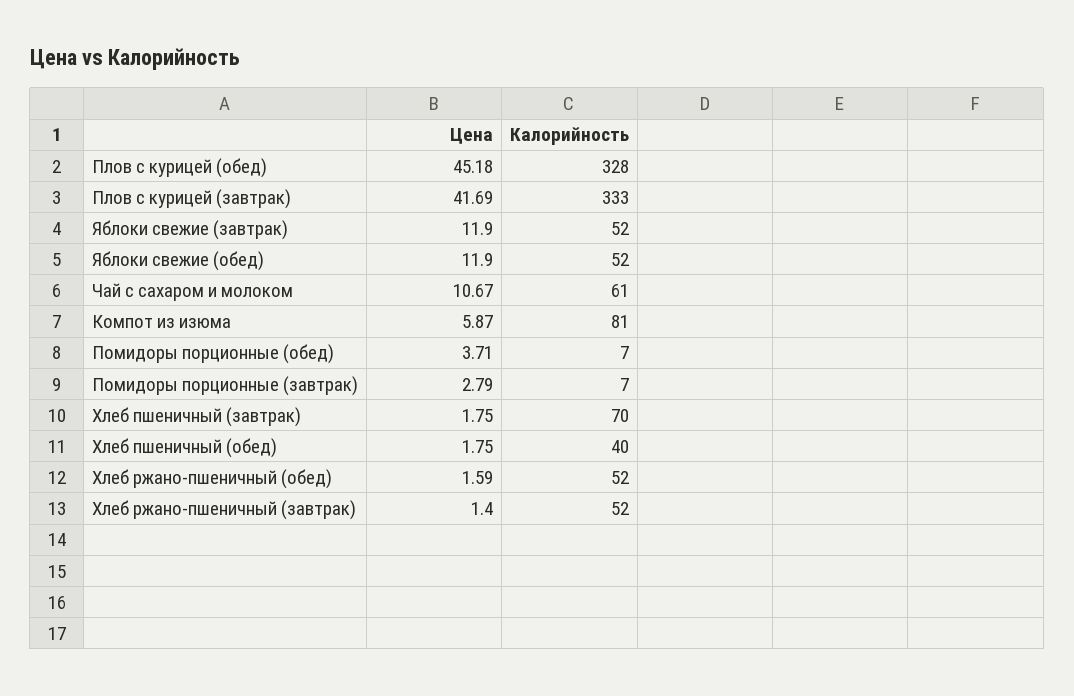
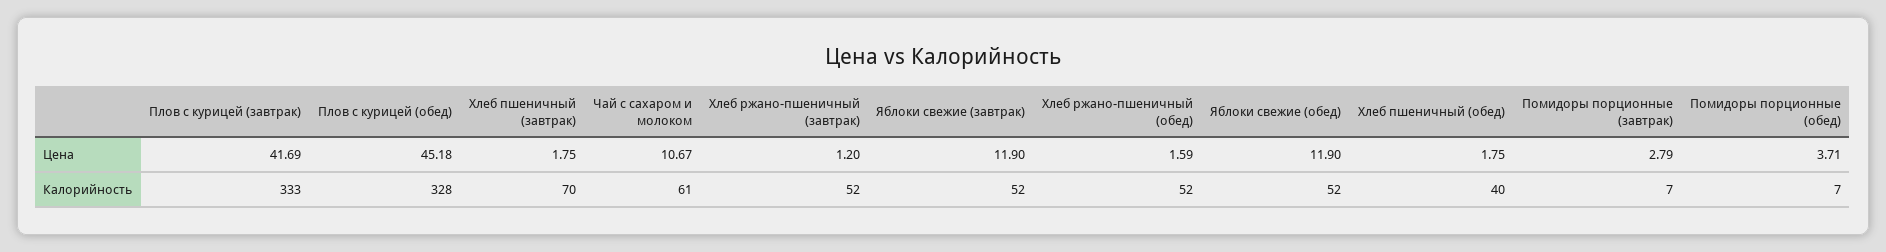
Цена, Компот из изюма: 5.87 -> none
Калорийность, Компот из изюма: 81 -> none
Цена, Хлеб ржано-пшеничный (завтрак): 1.4 -> 1.2

